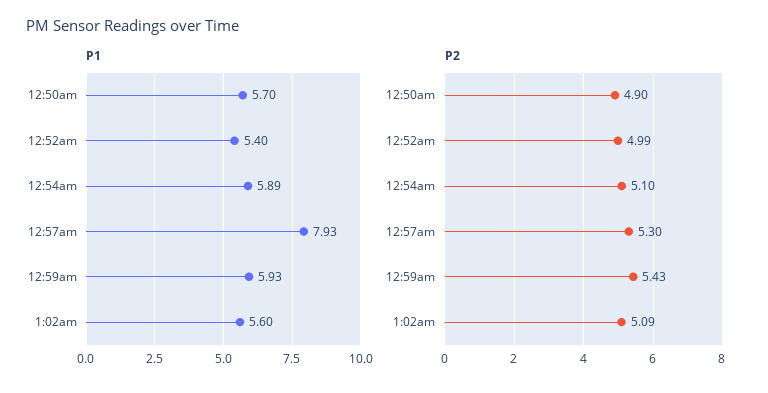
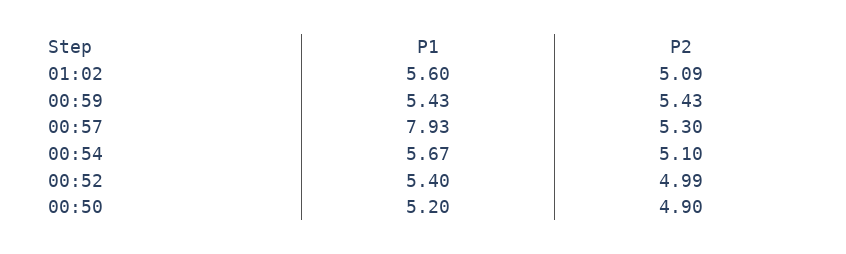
P1, 12:50am: 5.7 -> 5.2
P1, 12:54am: 5.89 -> 5.67
P1, 12:59am: 5.93 -> 5.43

